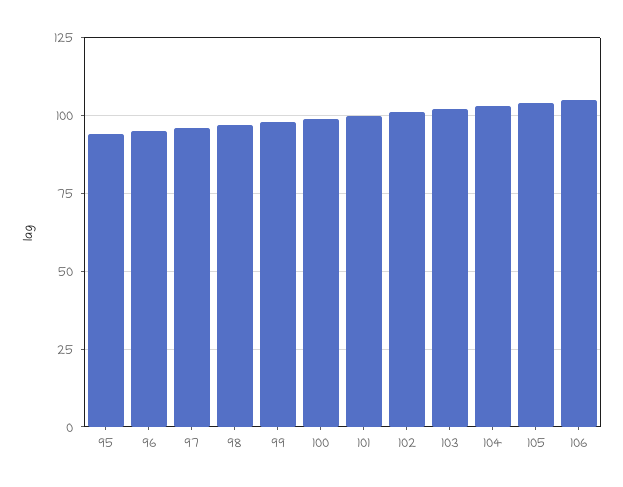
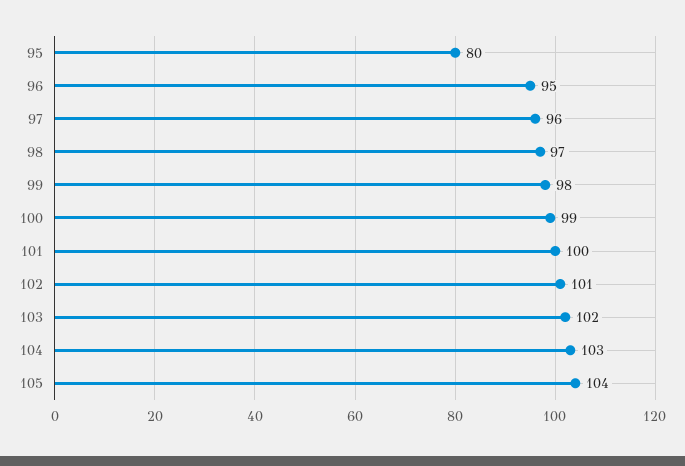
95: 95 -> 80
106: 105 -> none

